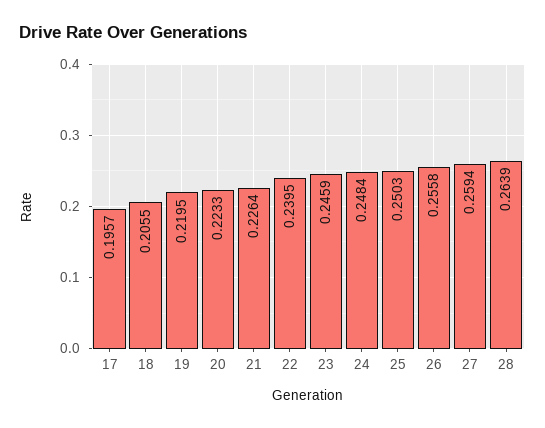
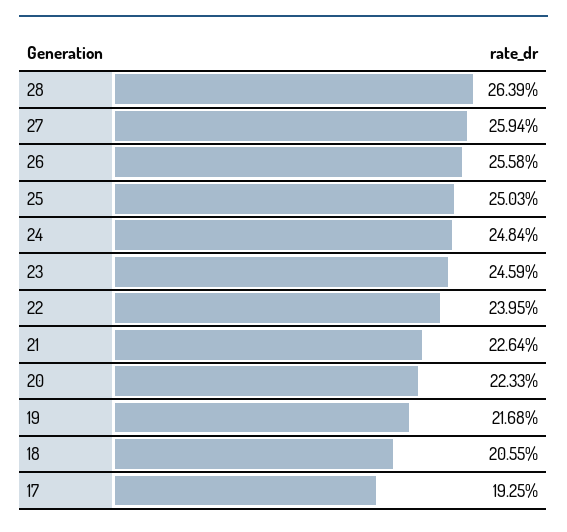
17: 0.1957 -> 0.1925
19: 0.2195 -> 0.2168

